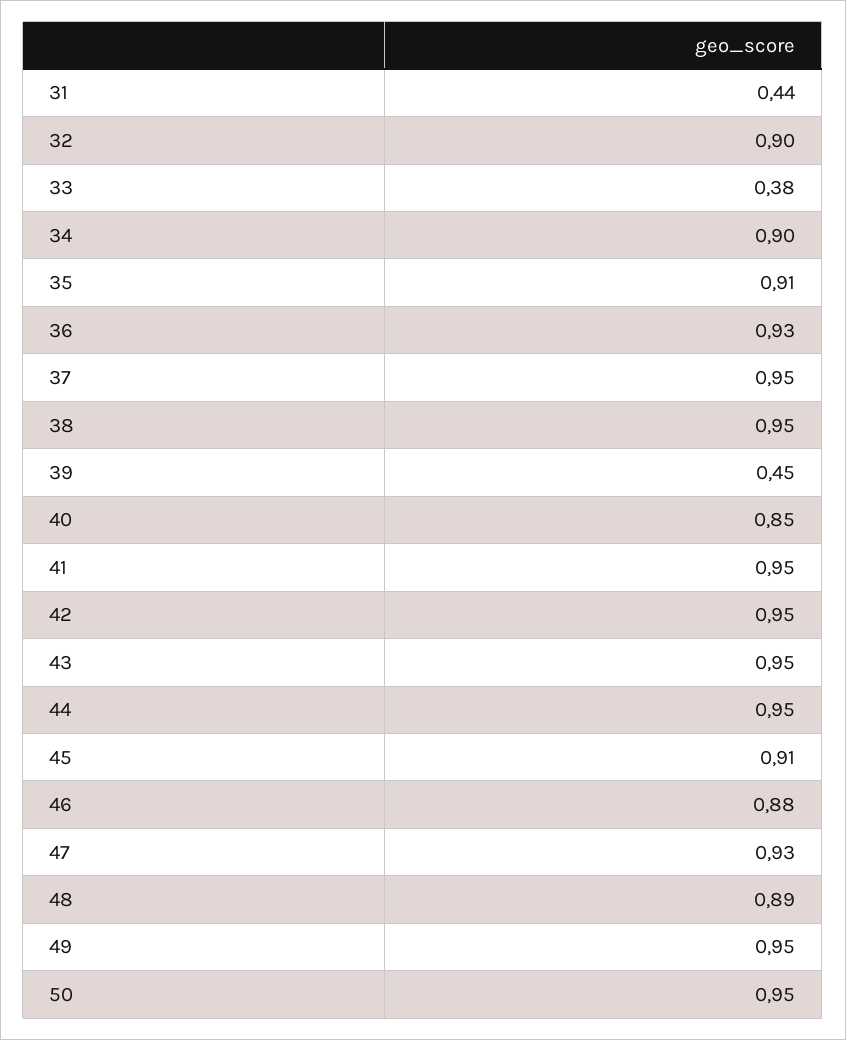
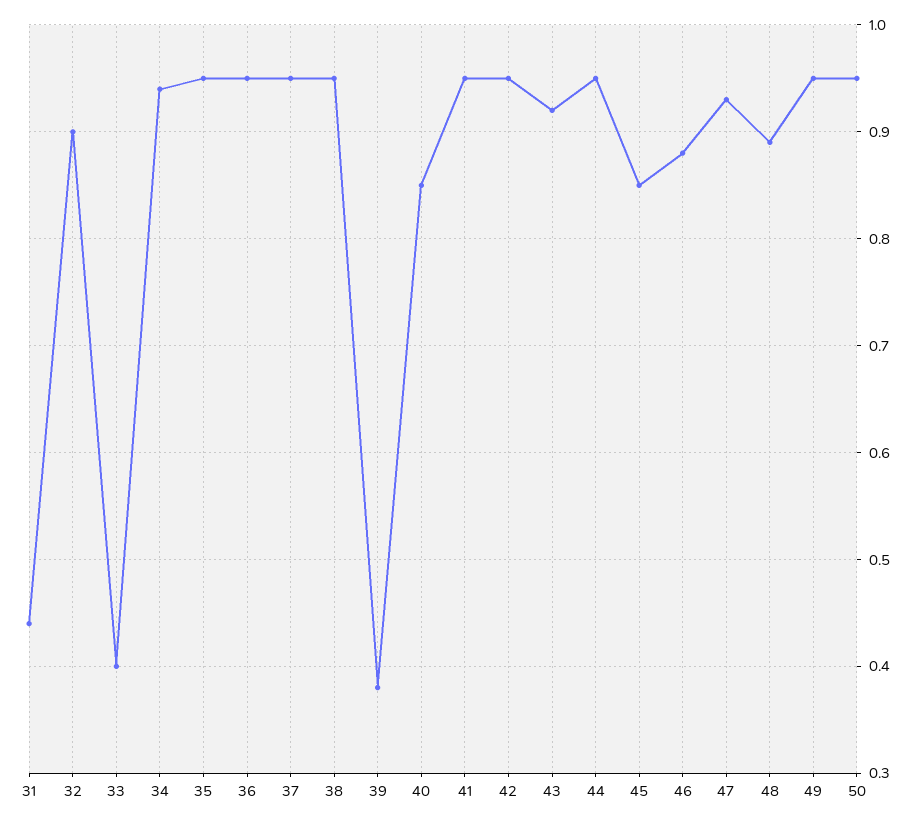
33: 0.38 -> 0.4
34: 0.9 -> 0.94
35: 0.91 -> 0.95
36: 0.93 -> 0.95
39: 0.45 -> 0.38
43: 0.95 -> 0.92
45: 0.91 -> 0.85

